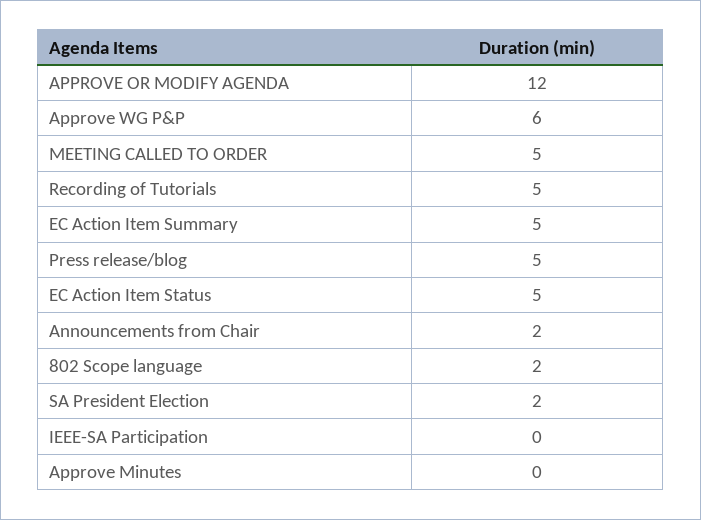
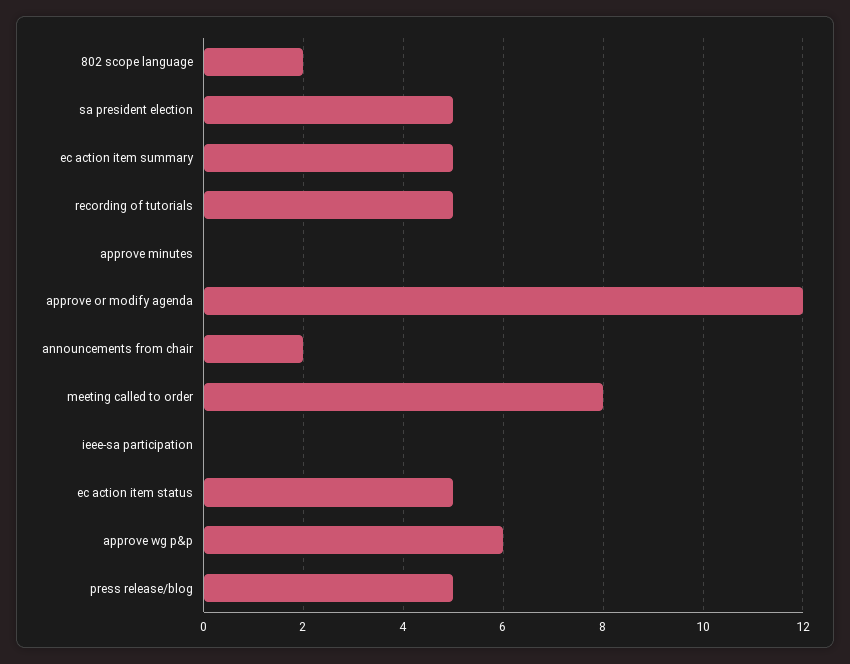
MEETING CALLED TO ORDER: 5 -> 8
SA President Election: 2 -> 5

